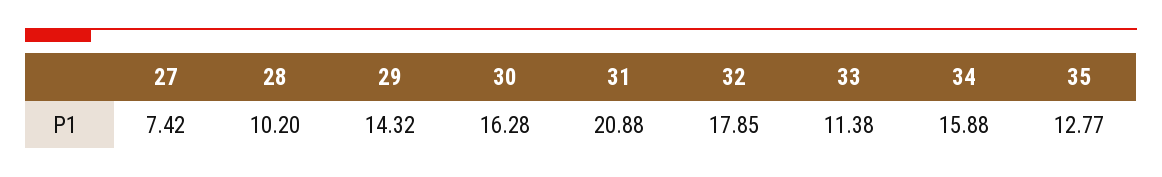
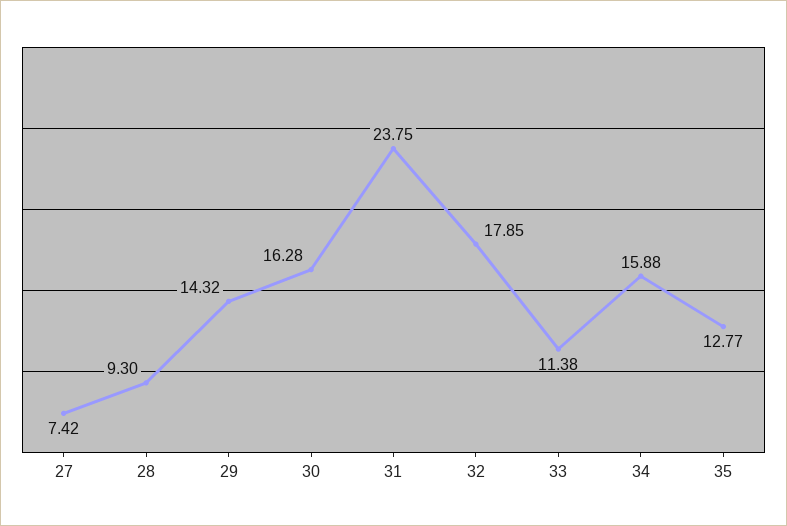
28: 10.2 -> 9.3
31: 20.88 -> 23.75

